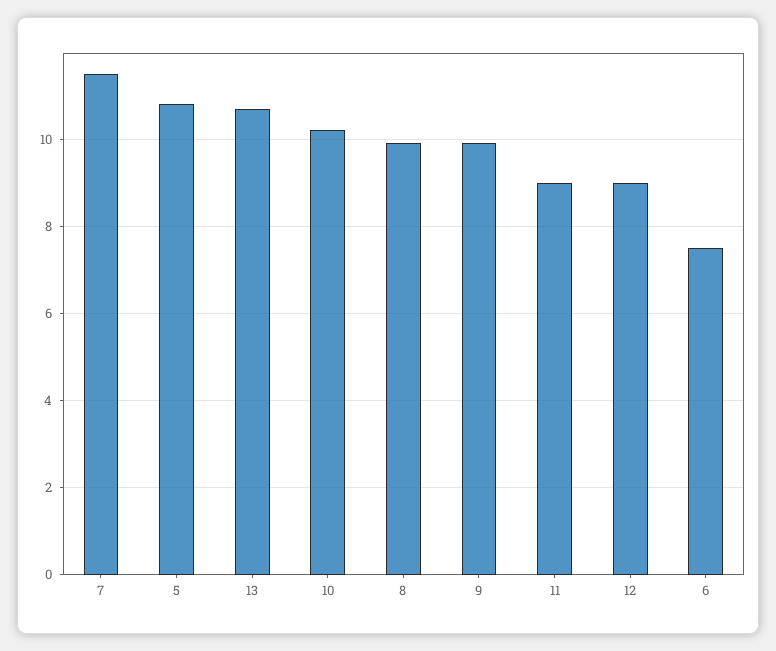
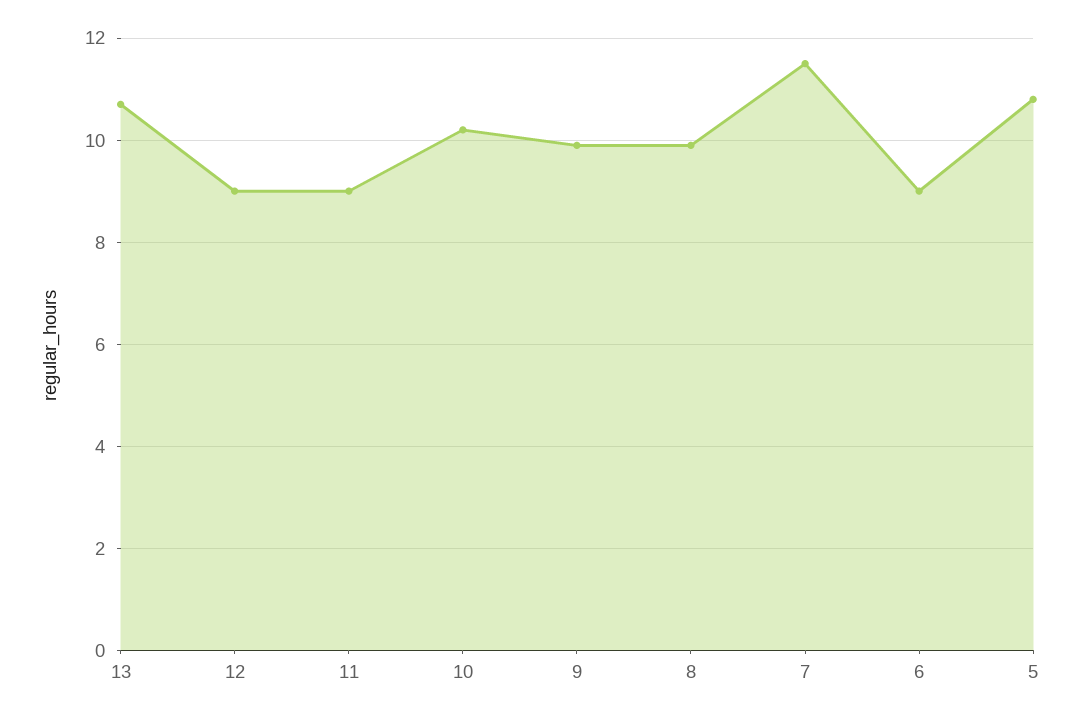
6: 7.5 -> 9

